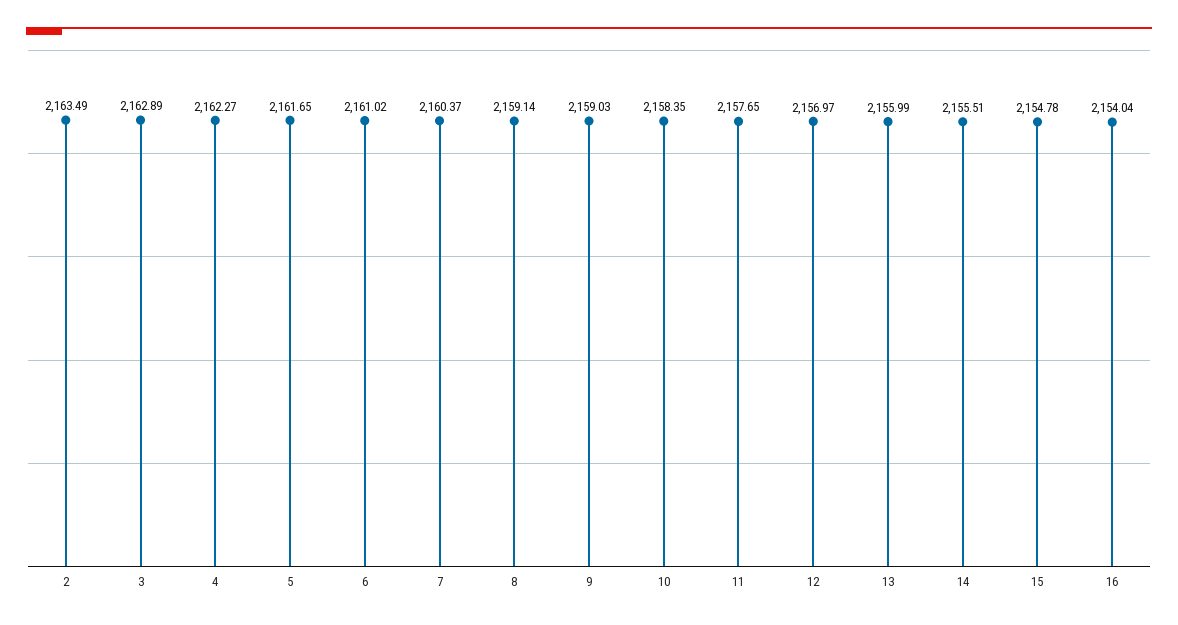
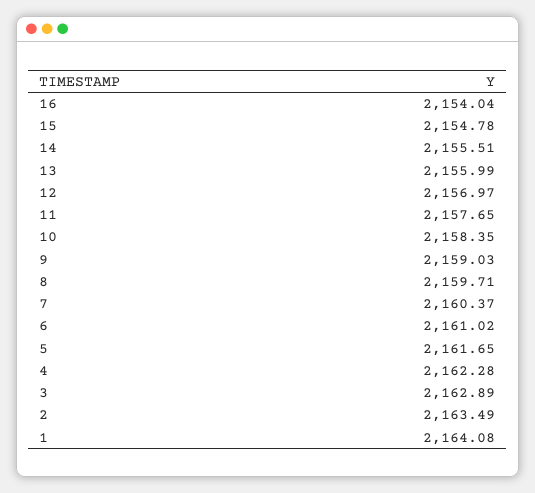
4: 2162.27 -> 2162.28
8: 2159.14 -> 2159.71
1: none -> 2164.08

